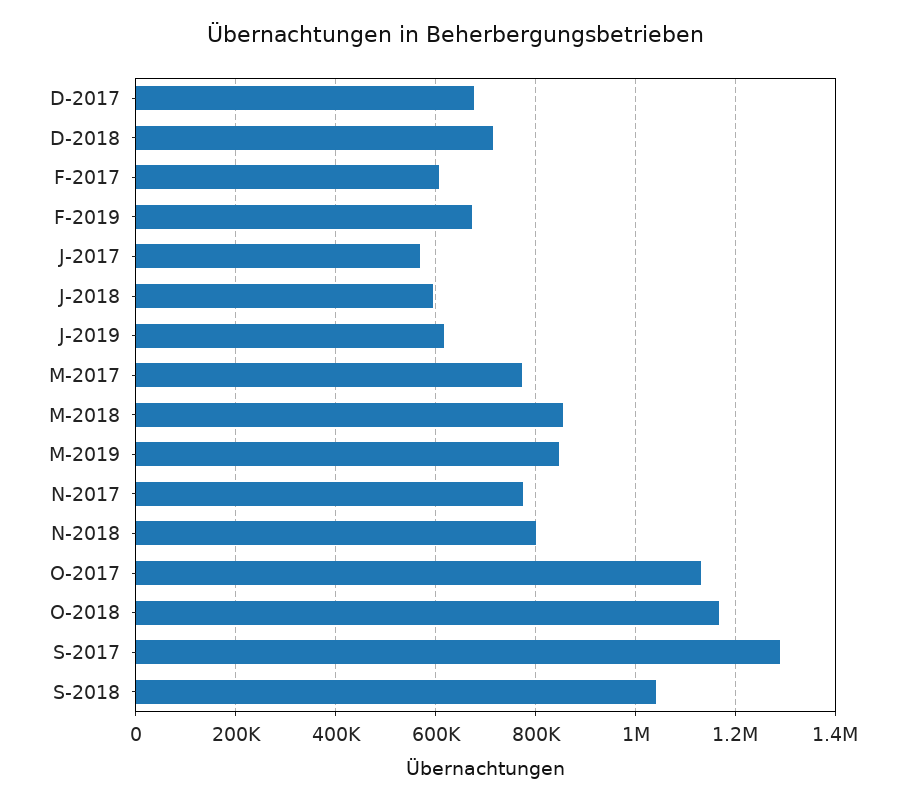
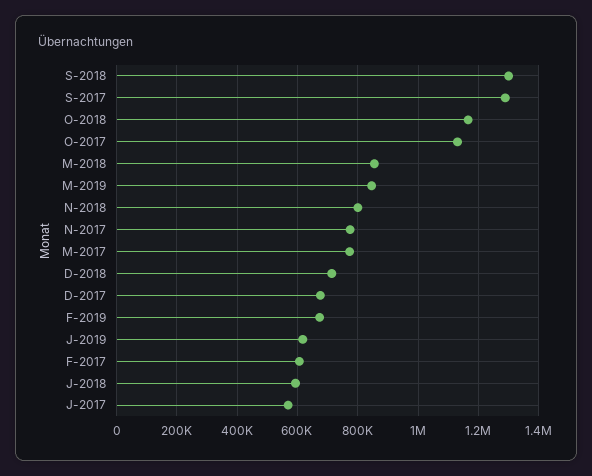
S-2018: 1040000 -> 1300000

